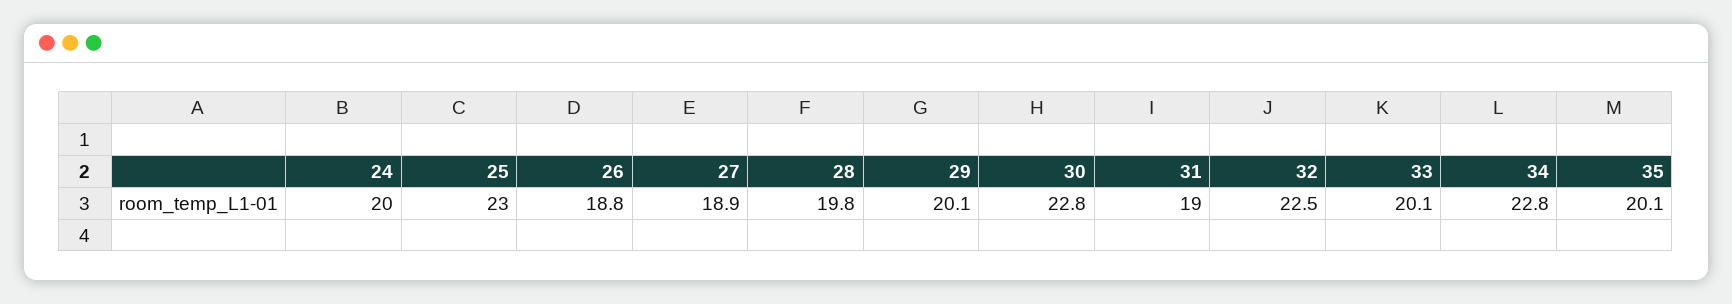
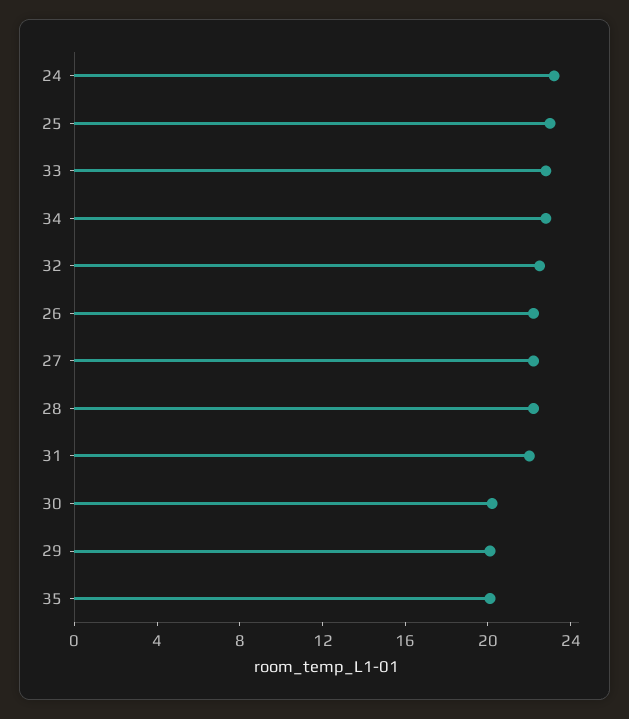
24: 20 -> 23
26: 18.8 -> 22
27: 18.9 -> 22
28: 19.8 -> 22
30: 22.8 -> 20
31: 19 -> 22
33: 20.1 -> 23

